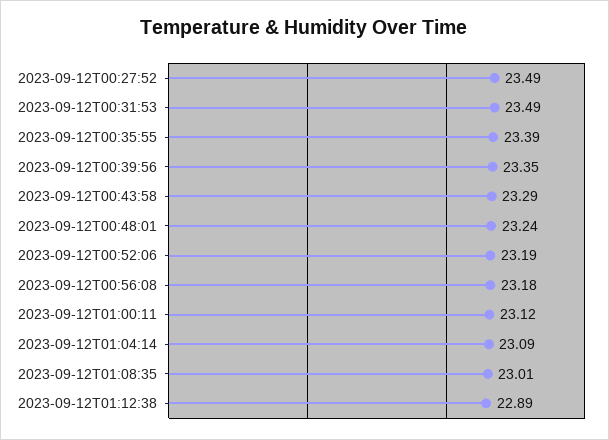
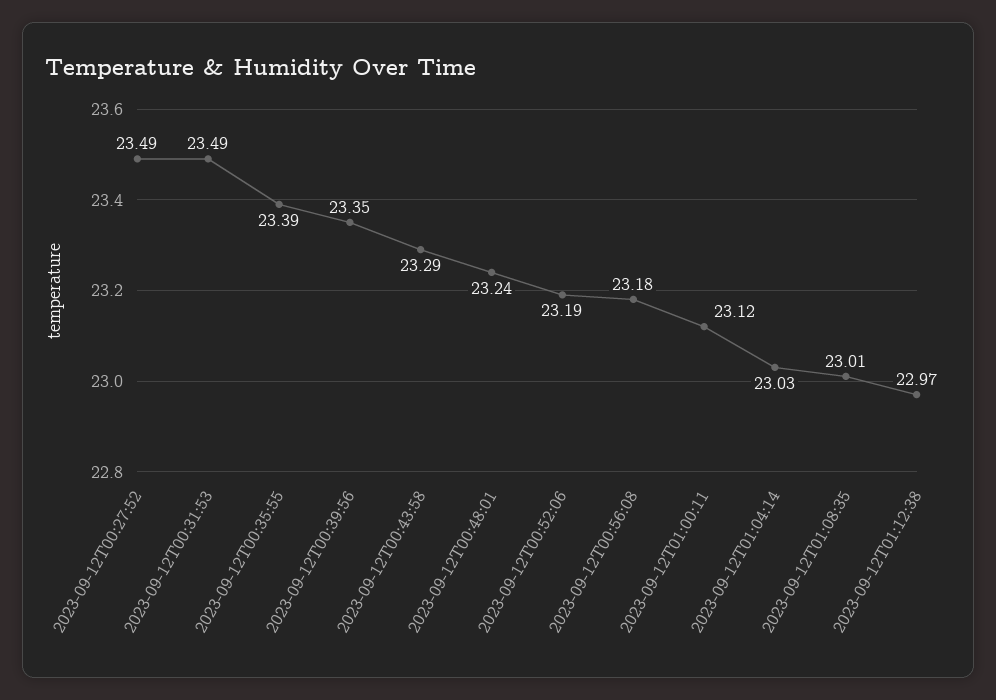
2023-09-12T01:04:14: 23.09 -> 23.03
2023-09-12T01:12:38: 22.89 -> 22.97

